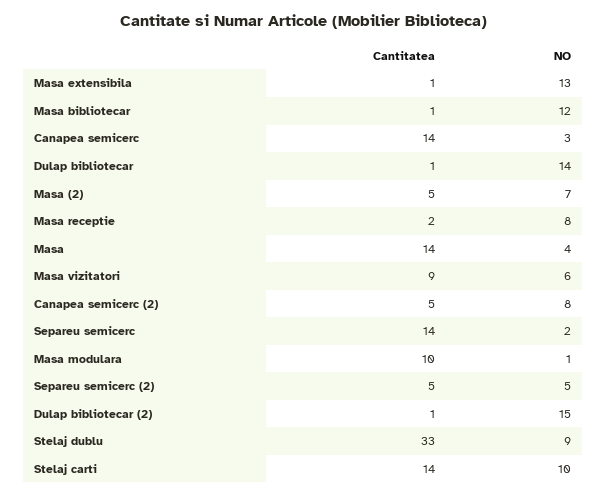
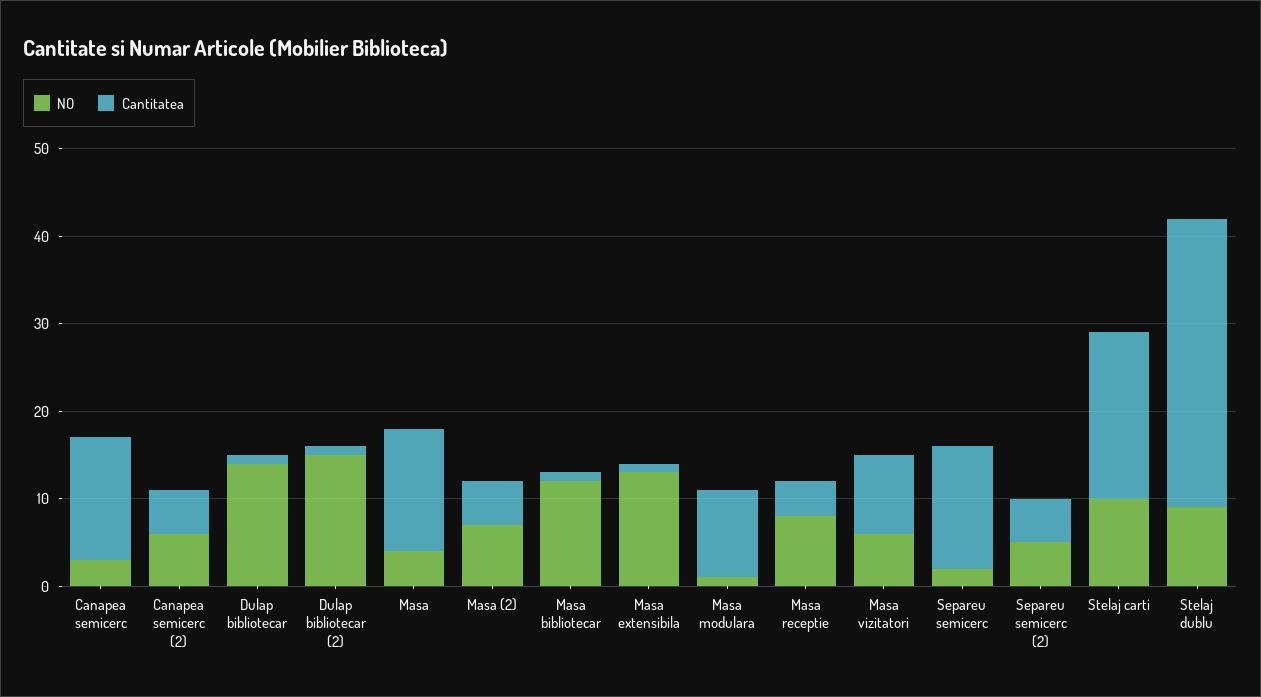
Cantitatea, Masa receptie: 2 -> 4
NO, Canapea semicerc (2): 8 -> 6
Cantitatea, Stelaj carti: 14 -> 19

